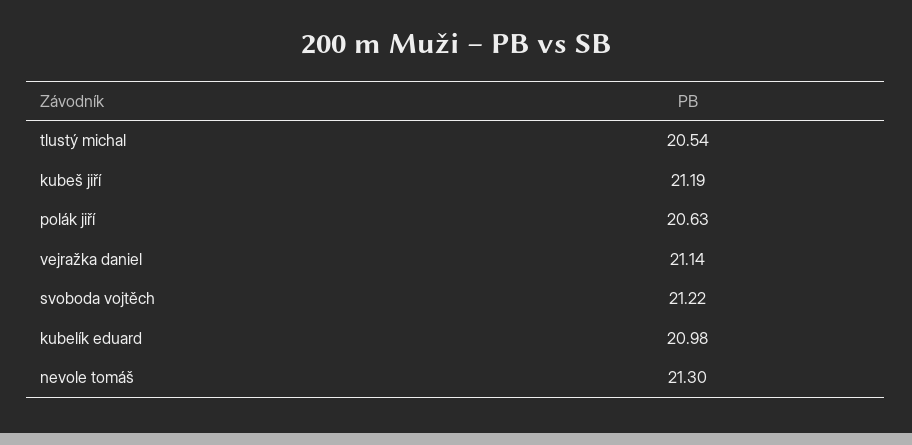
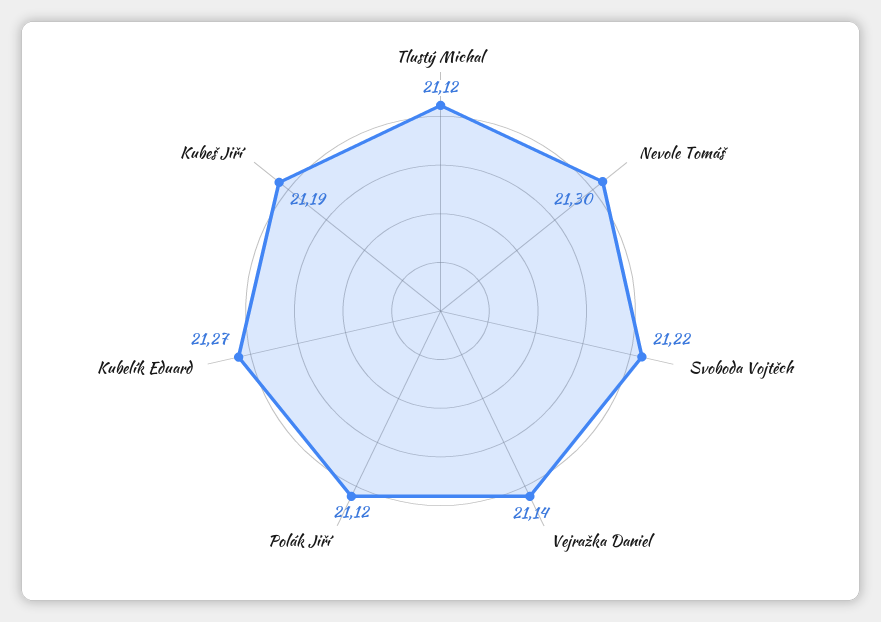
tlustý michal: 20.54 -> 21.12
polák jiří: 20.63 -> 21.12
kubelík eduard: 20.98 -> 21.27

